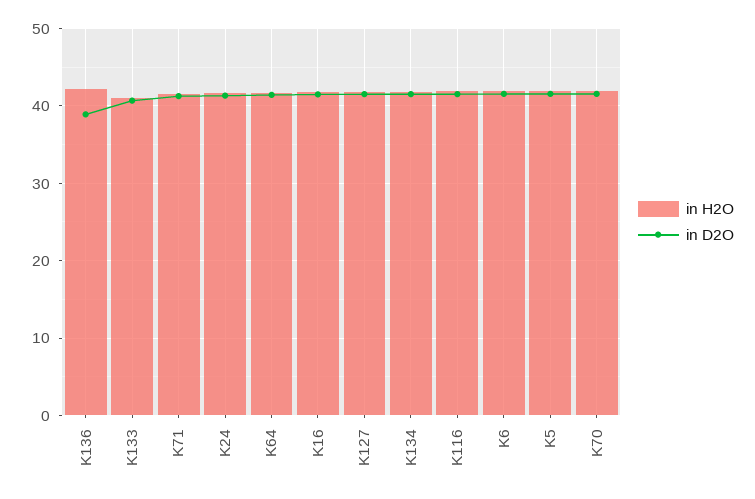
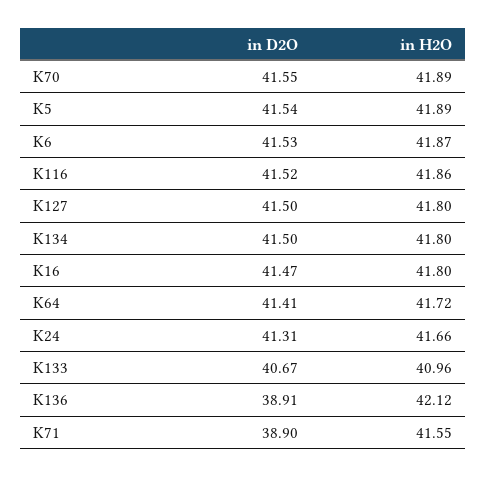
in D2O, K71: 41 -> 38.9

